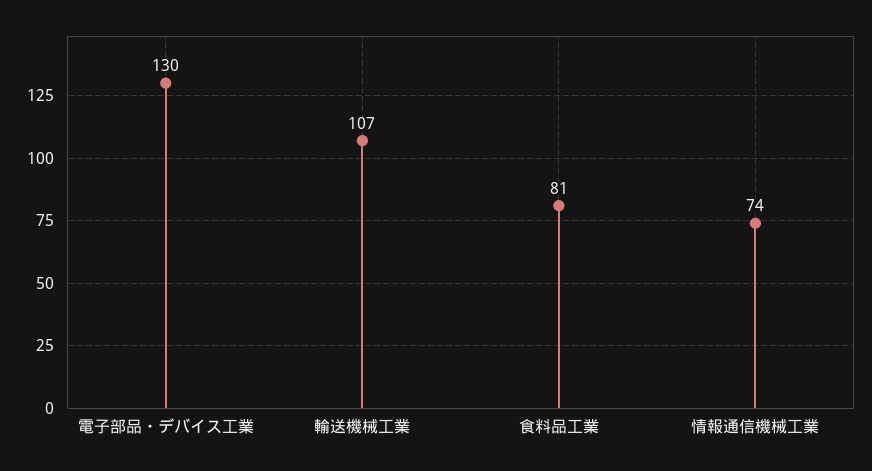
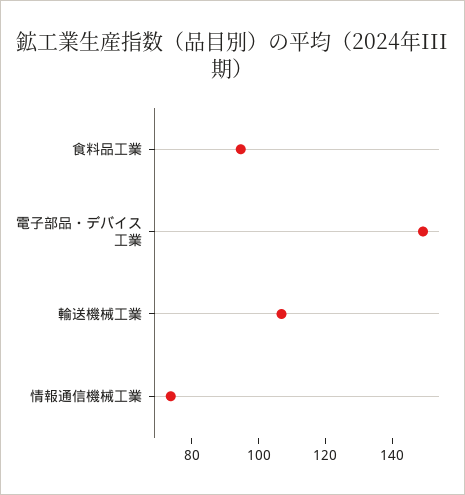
電子部品・デバイス工業: 130 -> 150
食料品工業: 81 -> 95

